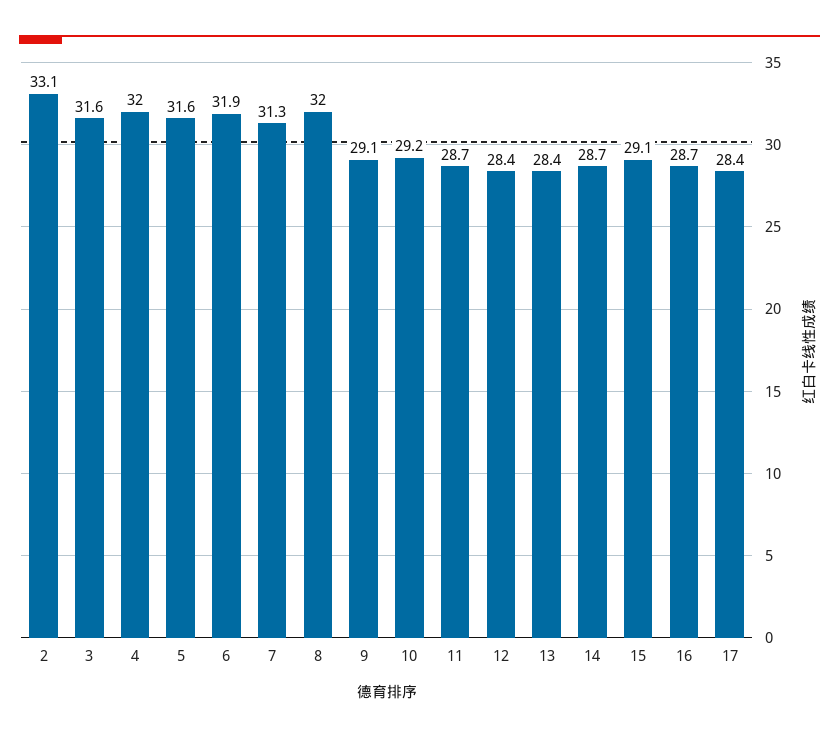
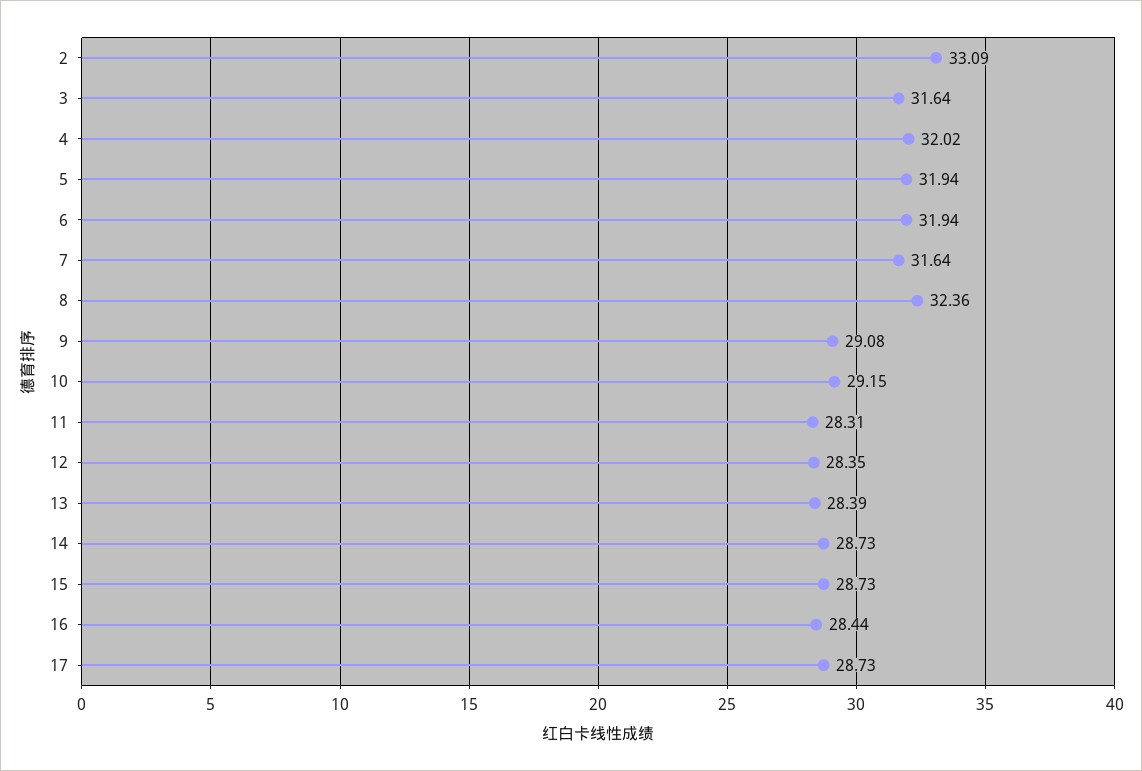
5: 31.6 -> 31.94
7: 31.3 -> 31.64
8: 32 -> 32.36
11: 28.7 -> 28.31
15: 29.1 -> 28.73
16: 28.7 -> 28.44
17: 28.4 -> 28.73

